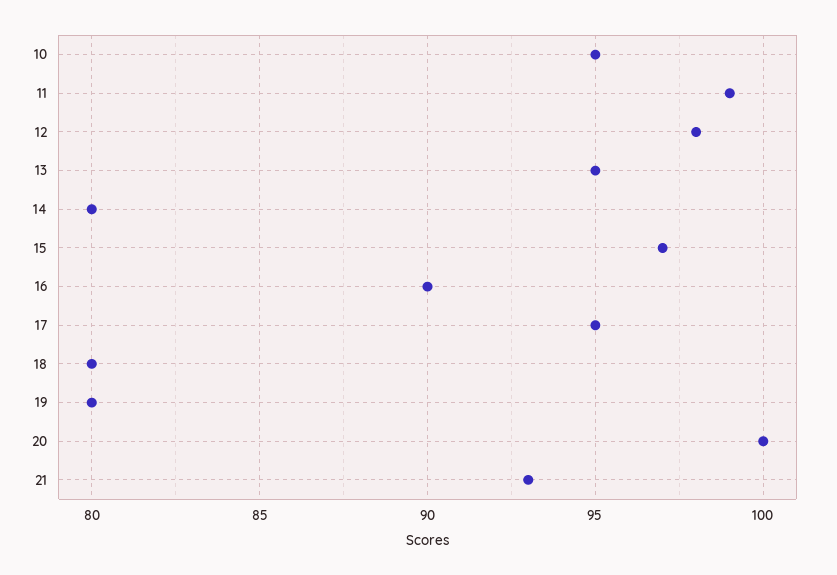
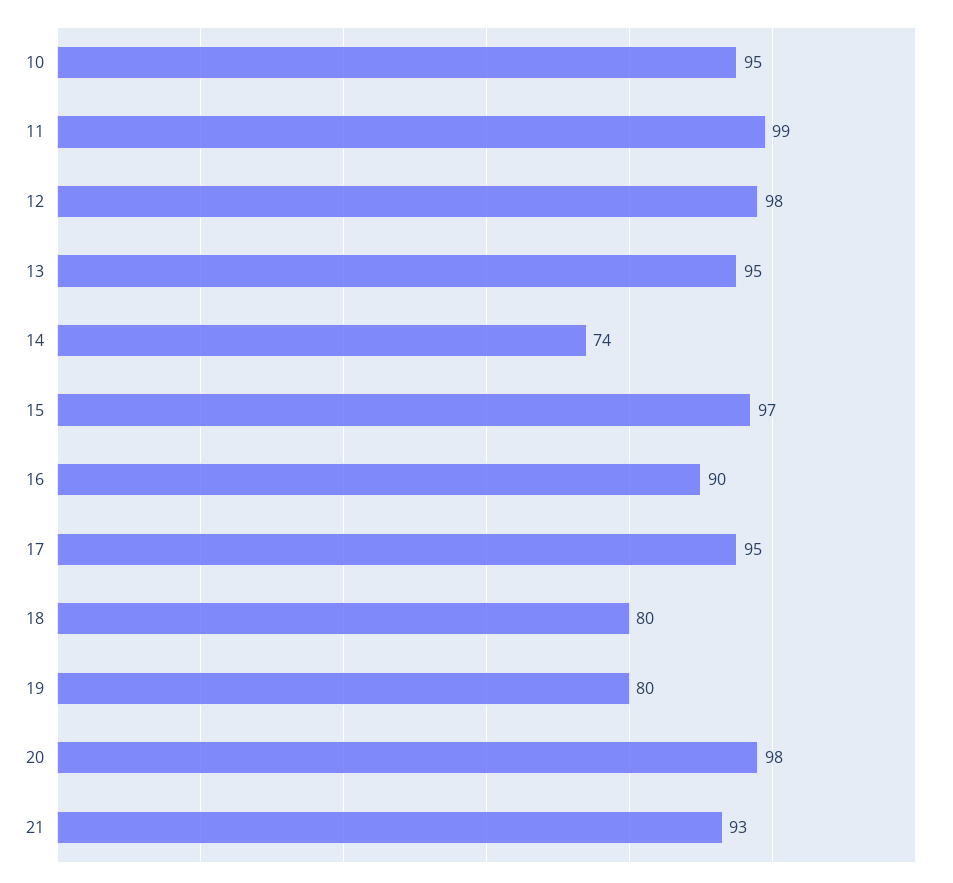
14: 80 -> 74
20: 100 -> 98

